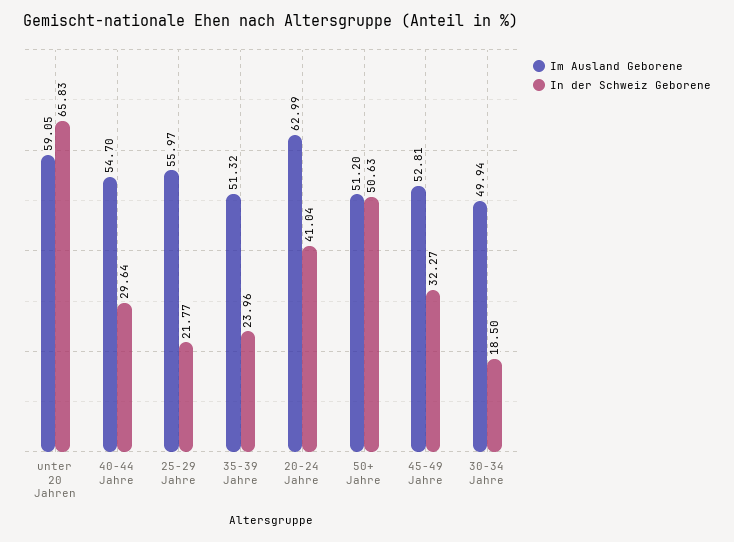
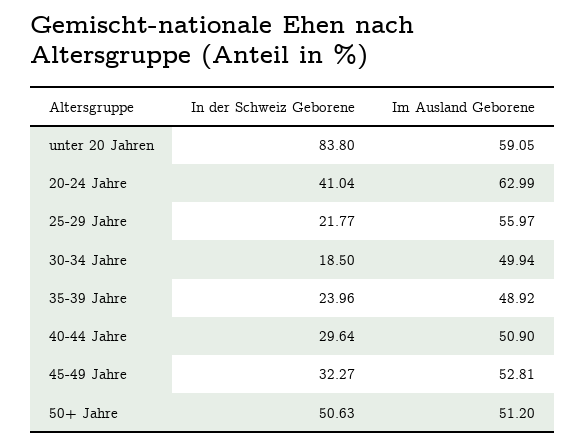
In der Schweiz Geborene, unter 20 Jahren: 65.83 -> 83.8
Im Ausland Geborene, 40-44 Jahre: 54.7 -> 50.9
Im Ausland Geborene, 35-39 Jahre: 51.32 -> 48.92

